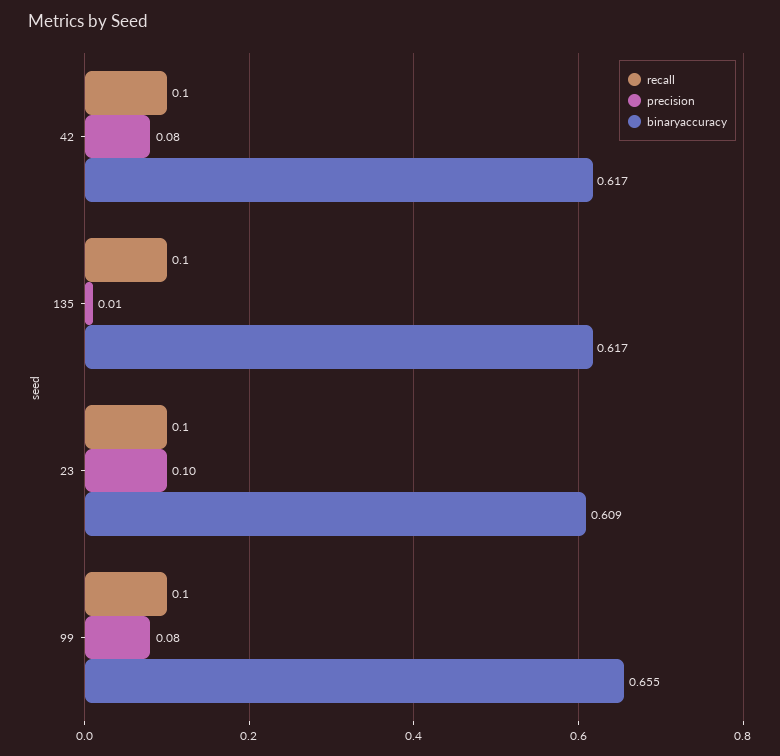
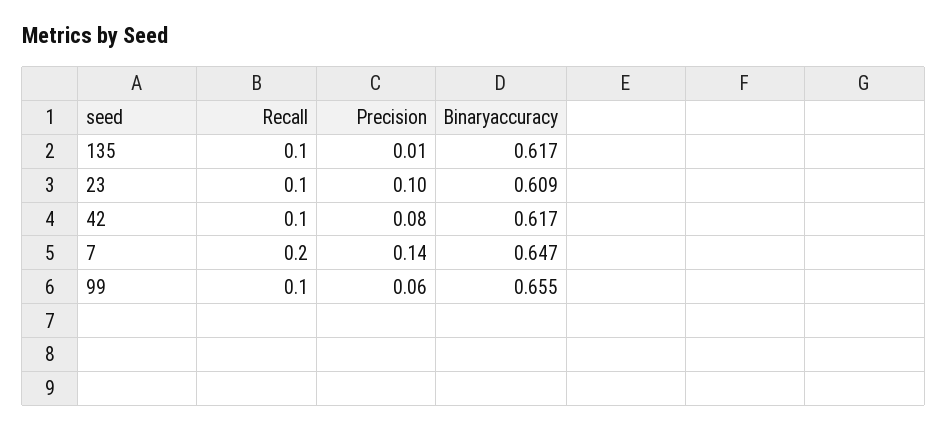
precision, 99: 0.08 -> 0.06
recall, 7: none -> 0.2
precision, 7: none -> 0.14
binaryaccuracy, 7: none -> 0.647

